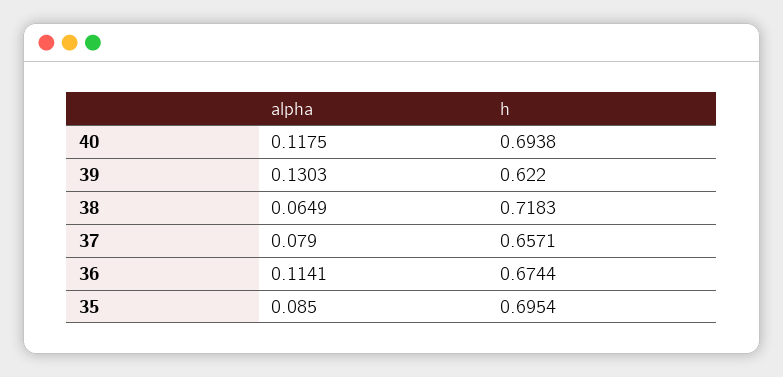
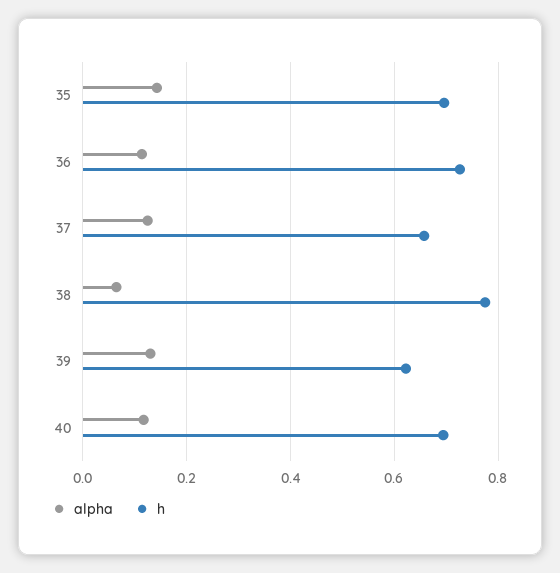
h, 38: 0.7183 -> 0.78
alpha, 37: 0.079 -> 0.12
h, 36: 0.6744 -> 0.72
alpha, 35: 0.085 -> 0.14

